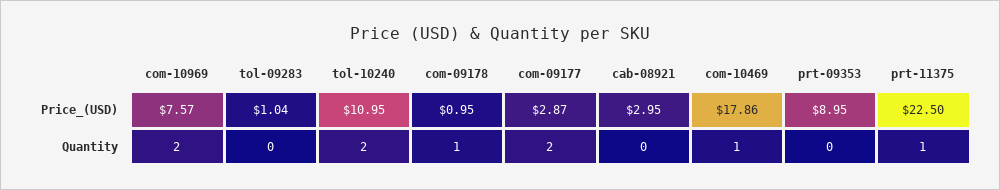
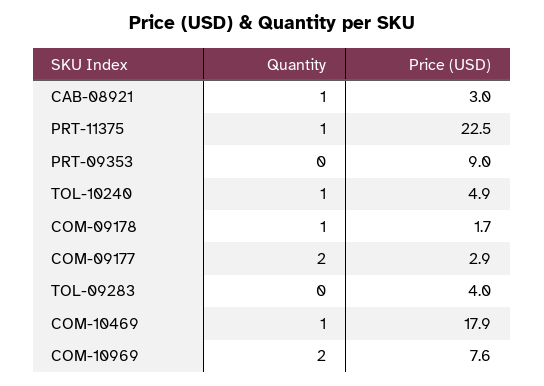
tol-09283, Price_(USD): 1.04 -> 4
tol-10240, Price_(USD): 10.95 -> 4.9
com-09178, Price_(USD): 0.95 -> 1.7
tol-10240, Quantity: 2 -> 1
cab-08921, Quantity: 0 -> 1

